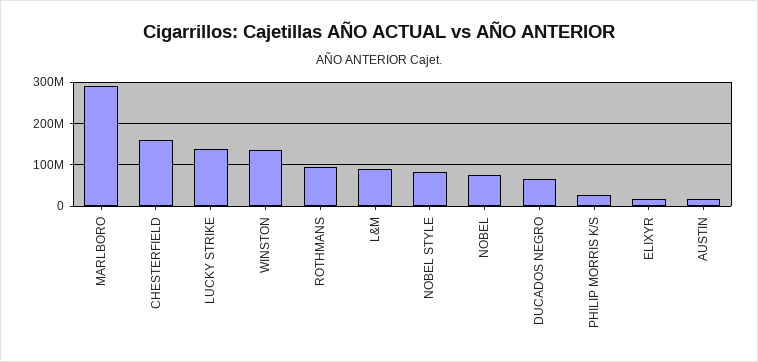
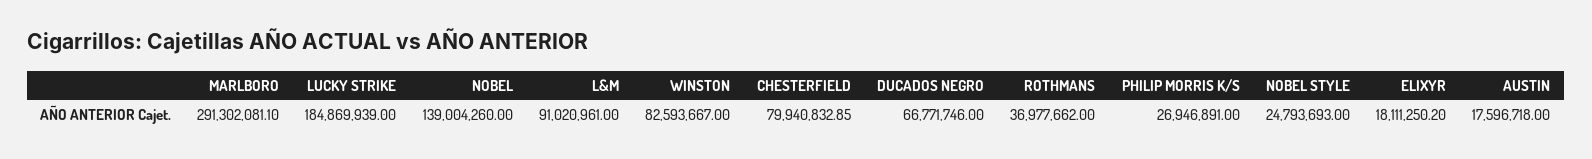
CHESTERFIELD: 160000000 -> 79940832.85
LUCKY STRIKE: 140000000 -> 184869939
WINSTON: 140000000 -> 82593667
ROTHMANS: 100000000 -> 36977662
NOBEL STYLE: 80000000 -> 24793693
NOBEL: 80000000 -> 139004260

